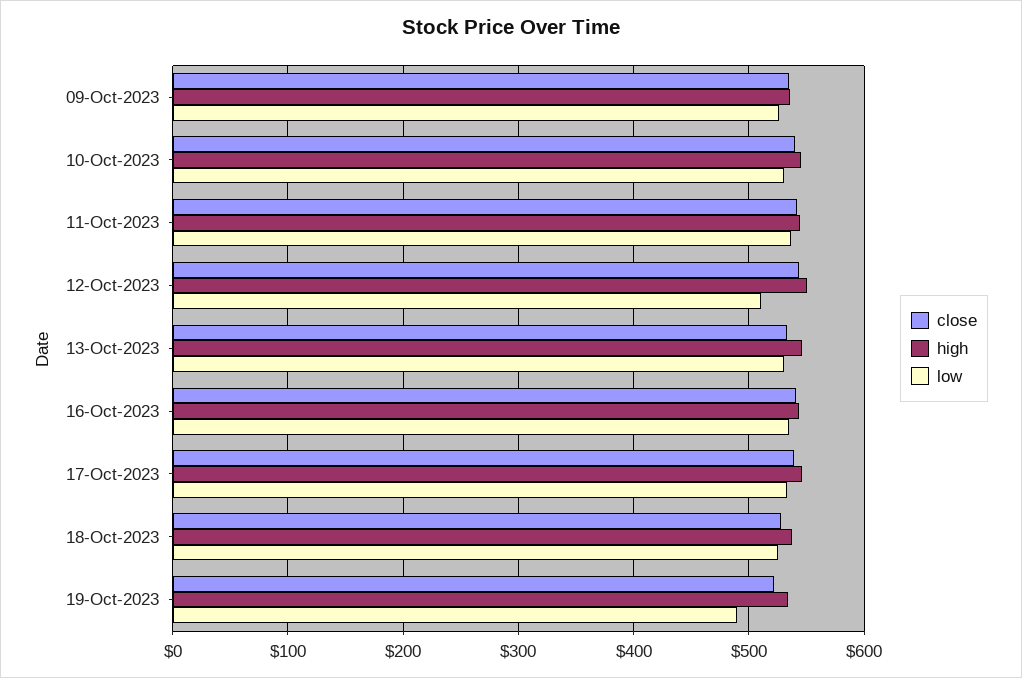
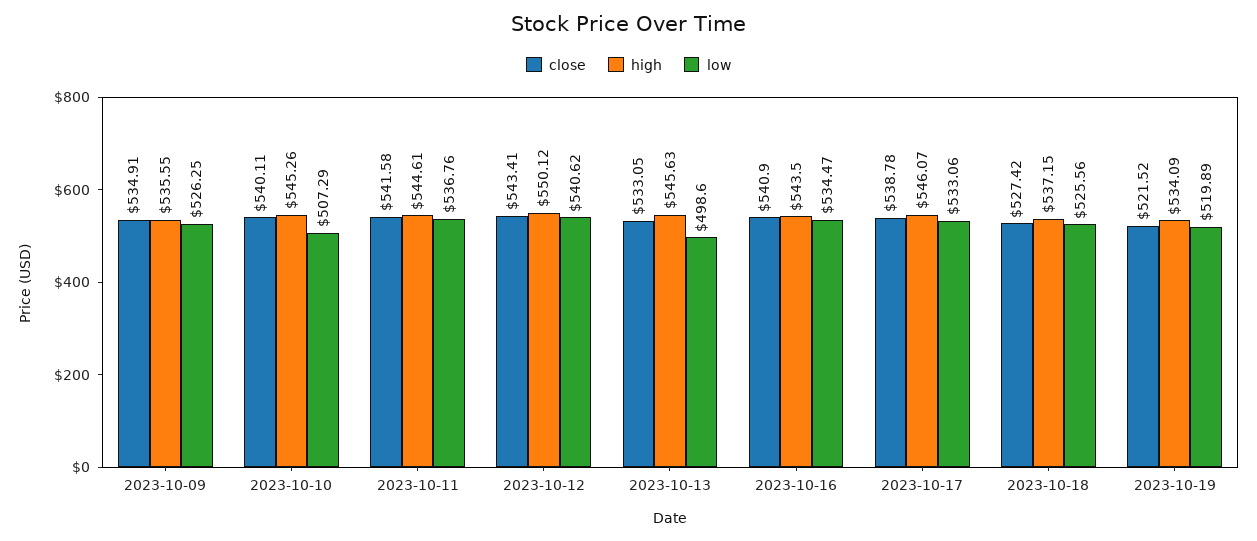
low, 10-Oct-2023: 530 -> 507.29
low, 12-Oct-2023: 510 -> 540.62
low, 13-Oct-2023: 530 -> 498.6
low, 19-Oct-2023: 490 -> 519.89

